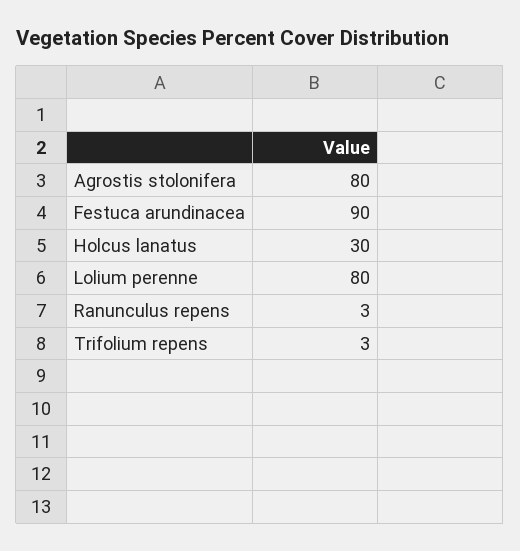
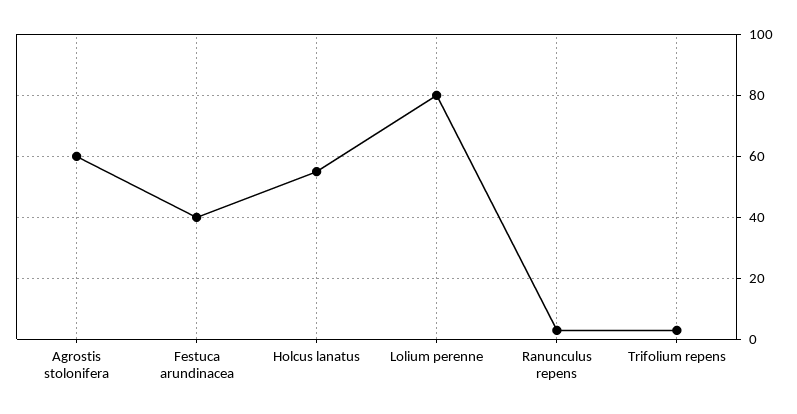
Agrostis stolonifera: 80 -> 60
Festuca arundinacea: 90 -> 40
Holcus lanatus: 30 -> 55

